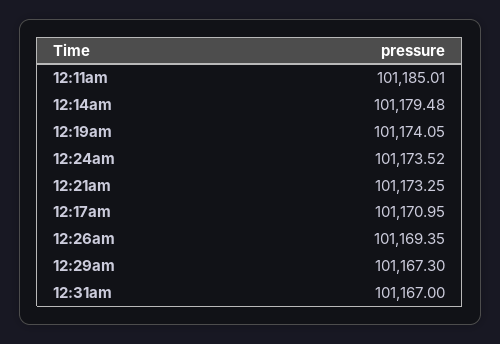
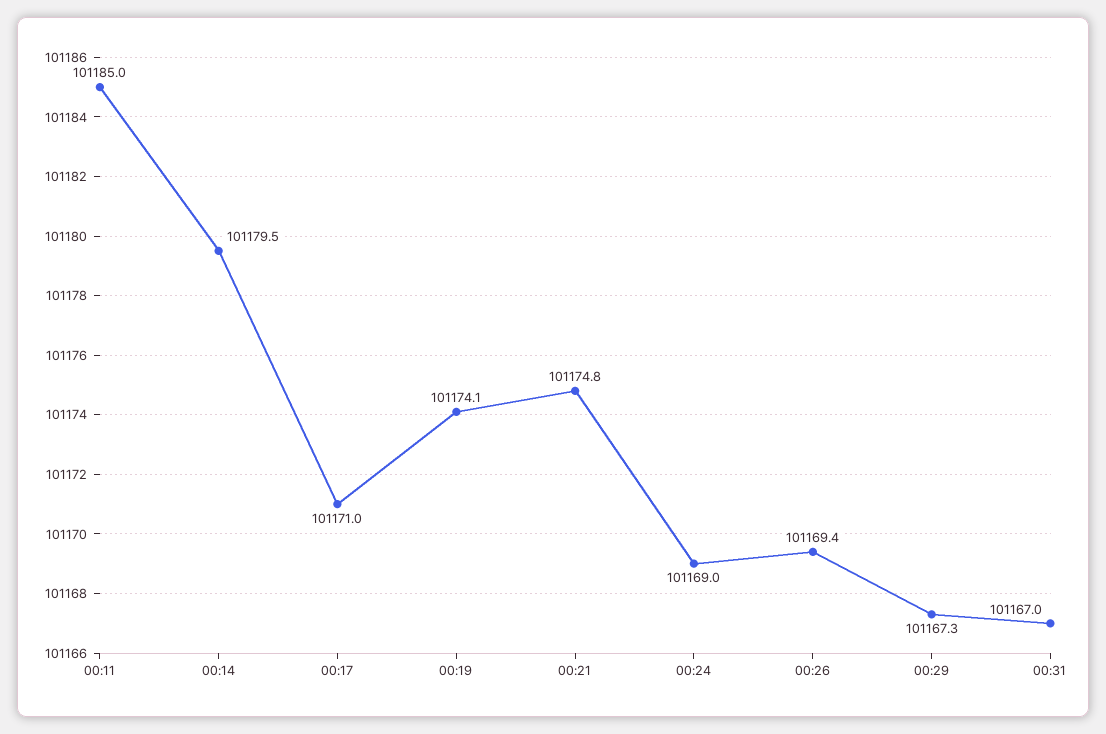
12:24am: 101173.52 -> 101169
12:21am: 101173.25 -> 101174.8

